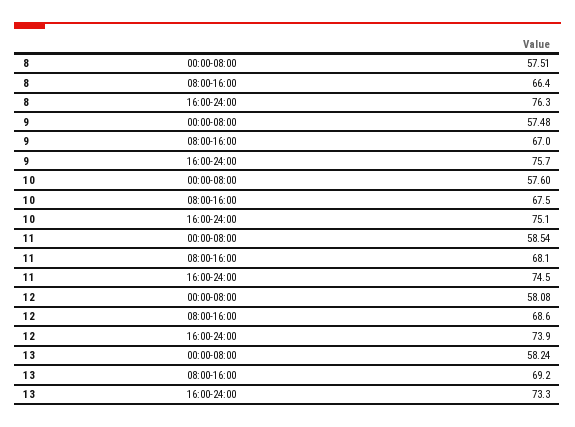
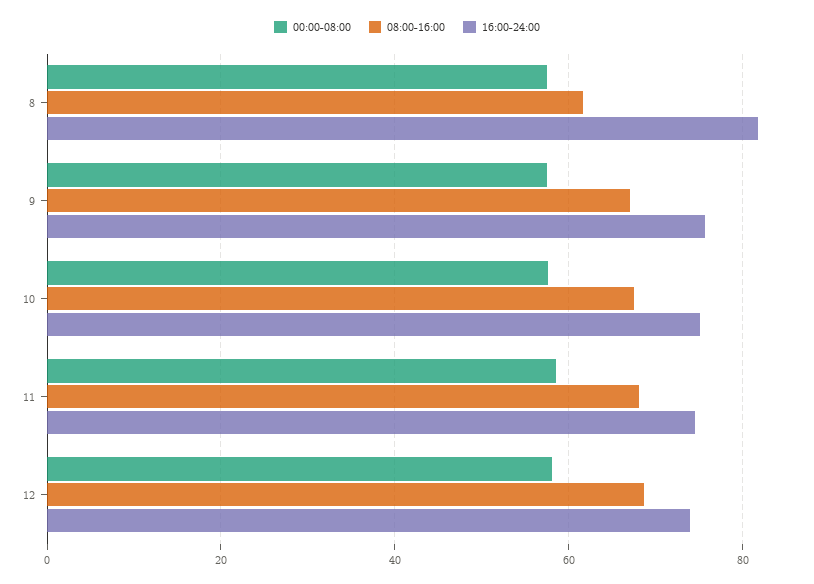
08:00-16:00, 8: 66.4 -> 62
16:00-24:00, 8: 76.3 -> 82
00:00-08:00, 13: 58.24 -> none
08:00-16:00, 13: 69.2 -> none
16:00-24:00, 13: 73.3 -> none

